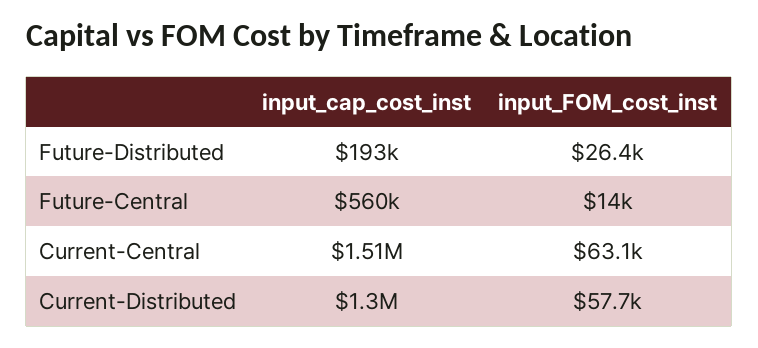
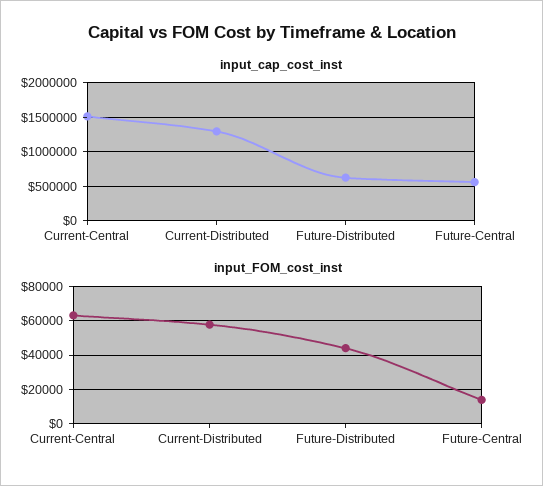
input_cap_cost_inst, Future-Distributed: 193000 -> 600000
input_FOM_cost_inst, Future-Distributed: 26400 -> 45000

